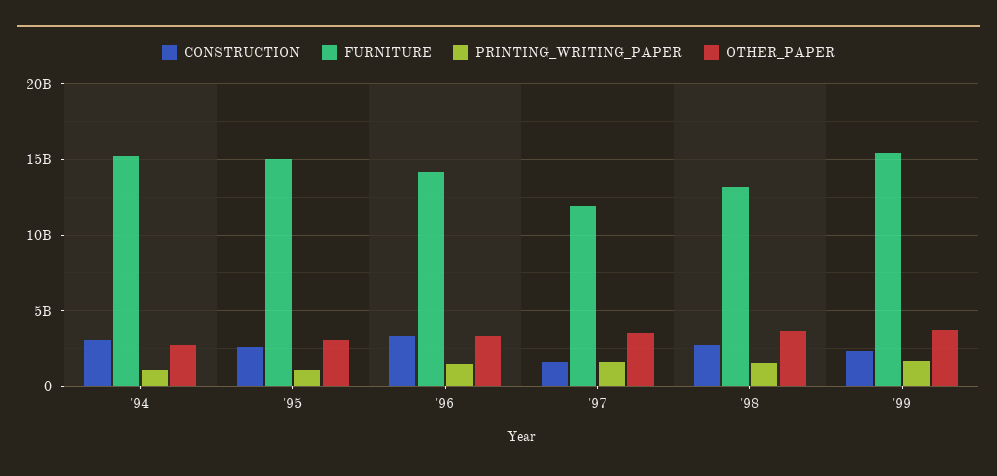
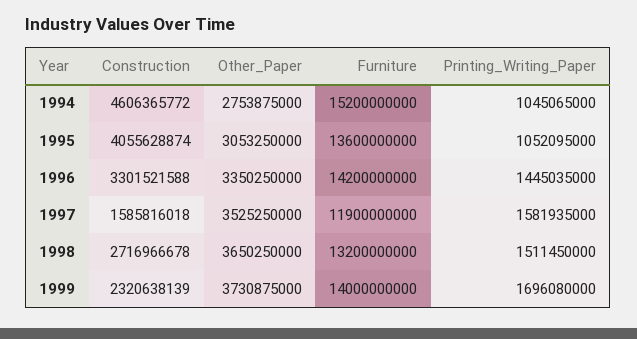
CONSTRUCTION, '94: 3000000000 -> 4606365772
CONSTRUCTION, '95: 2500000000 -> 4055628874
FURNITURE, '95: 15000000000 -> 13600000000
FURNITURE, '99: 15500000000 -> 14000000000

